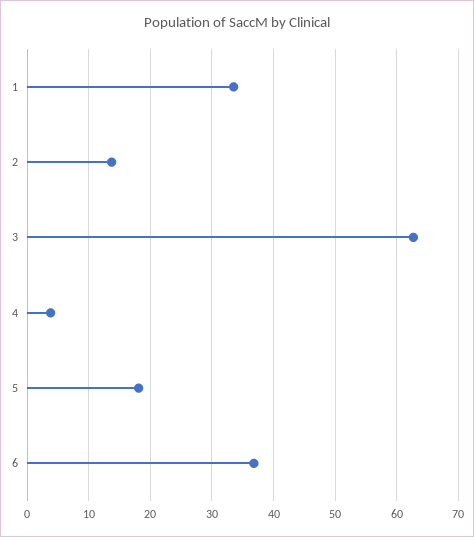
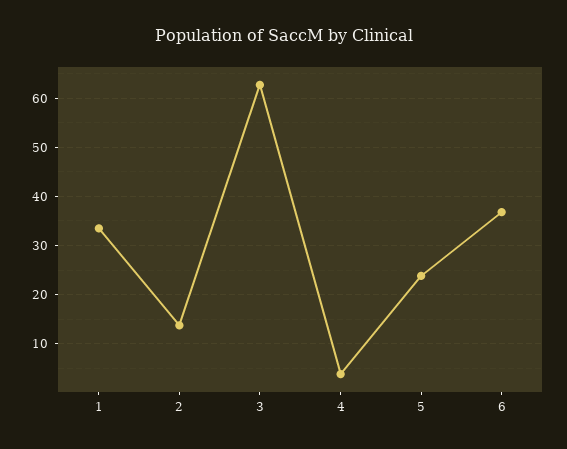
5: 18 -> 24

